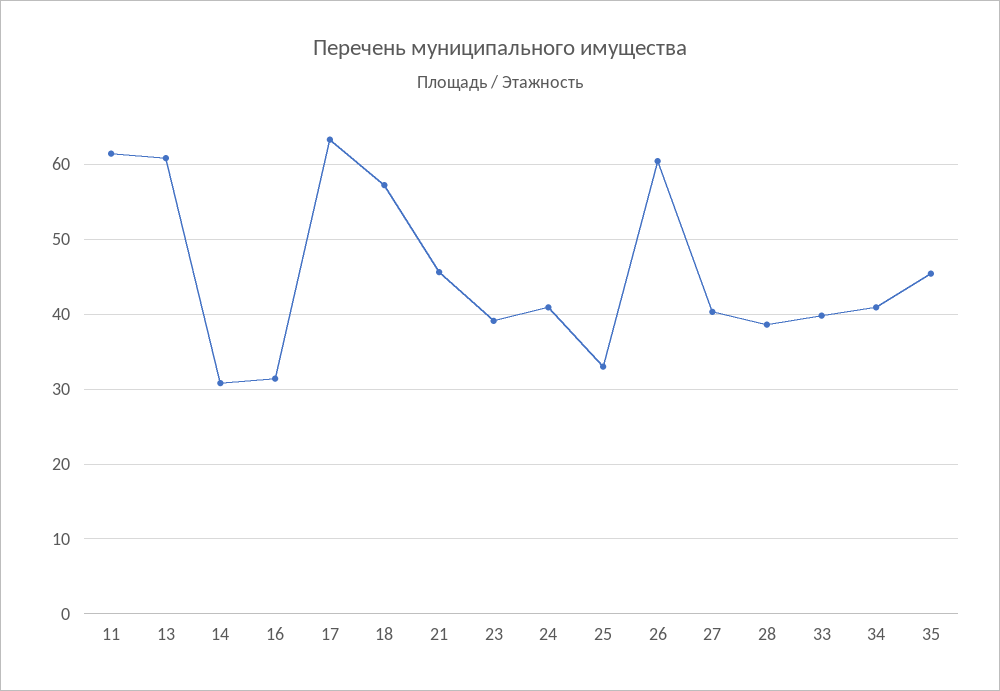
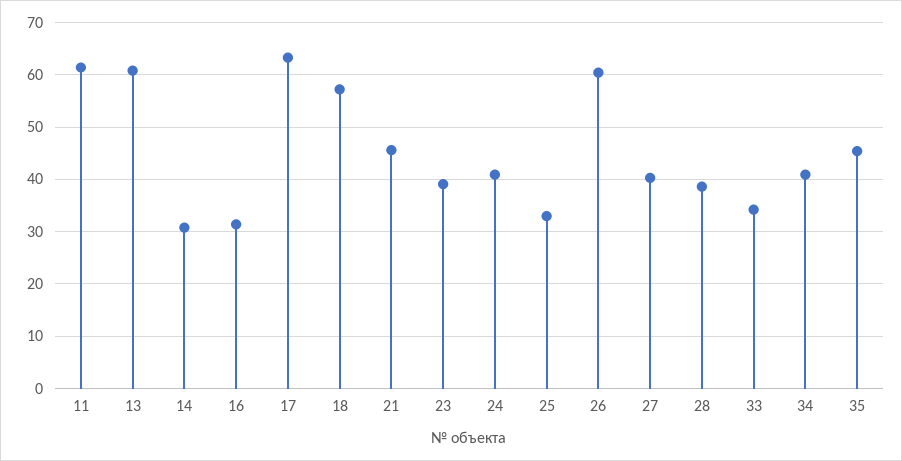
33: 40 -> 34

